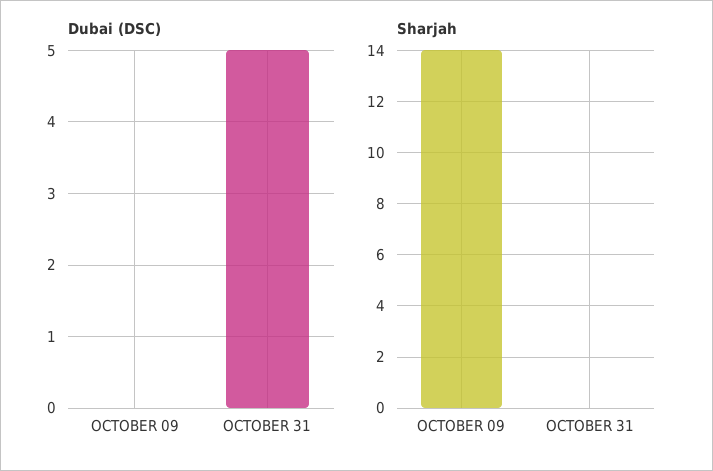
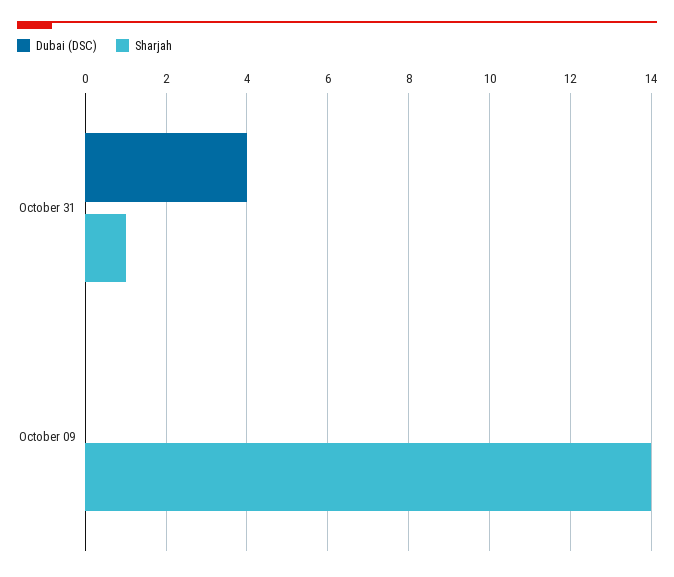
Dubai (DSC), OCTOBER 31: 5 -> 4
Sharjah, OCTOBER 31: 0 -> 1

